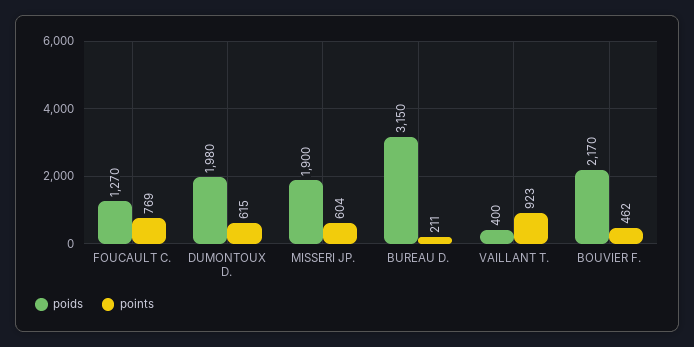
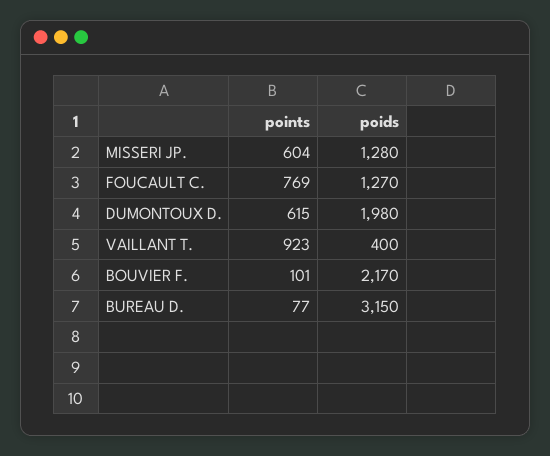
poids, MISSERI JP.: 1900 -> 1280
points, BUREAU D.: 211 -> 77
points, BOUVIER F.: 462 -> 101

